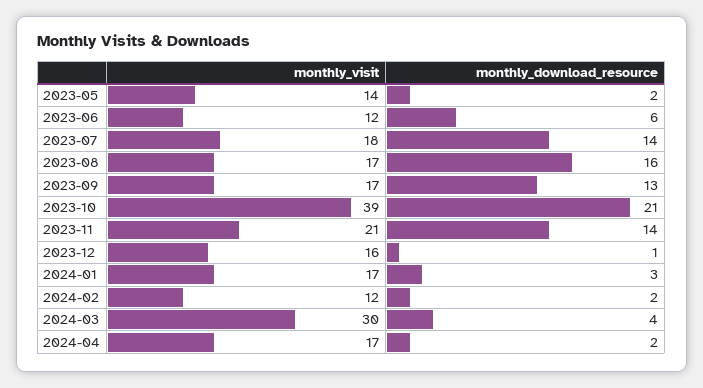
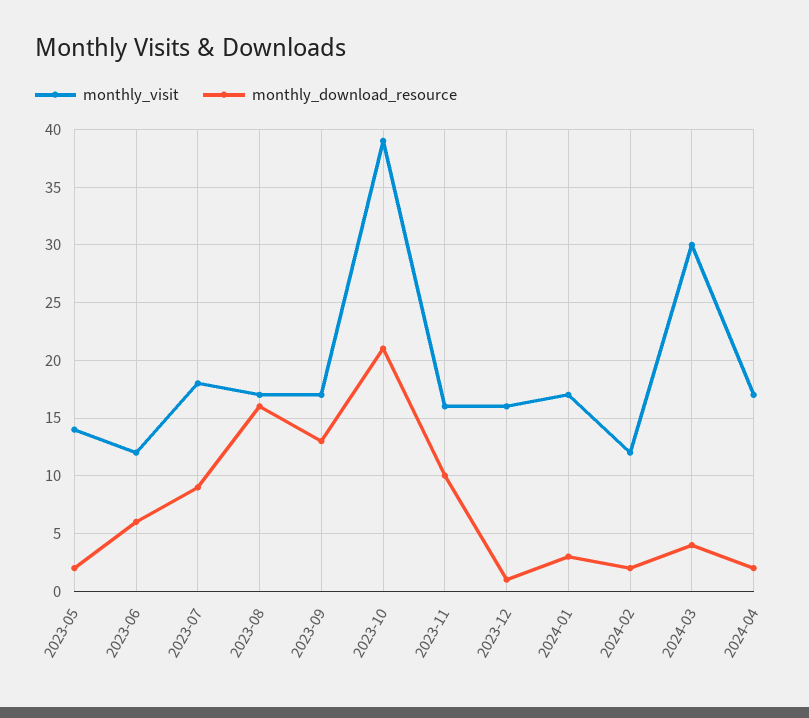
monthly_download_resource, 2023-07: 14 -> 9
monthly_visit, 2023-11: 21 -> 16
monthly_download_resource, 2023-11: 14 -> 10

